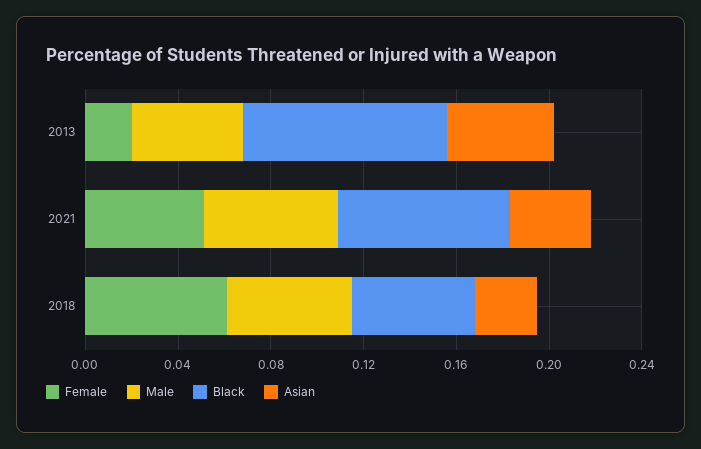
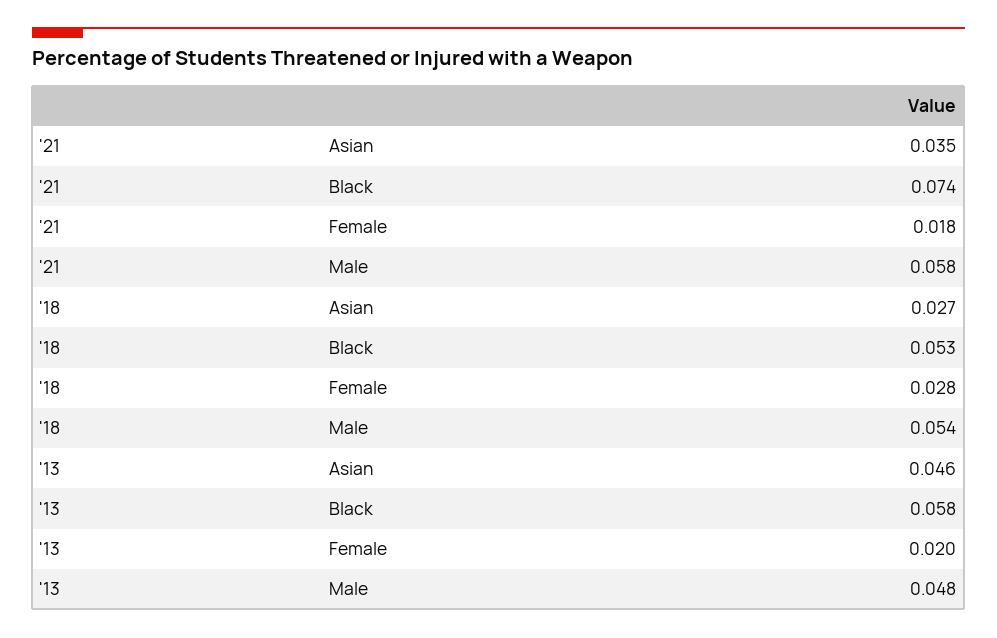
Black, 2013: 0.09 -> 0.058
Female, 2021: 0.05 -> 0.018
Female, 2018: 0.06 -> 0.028

